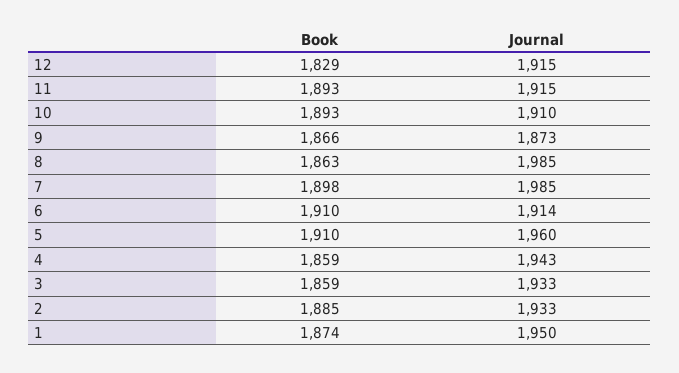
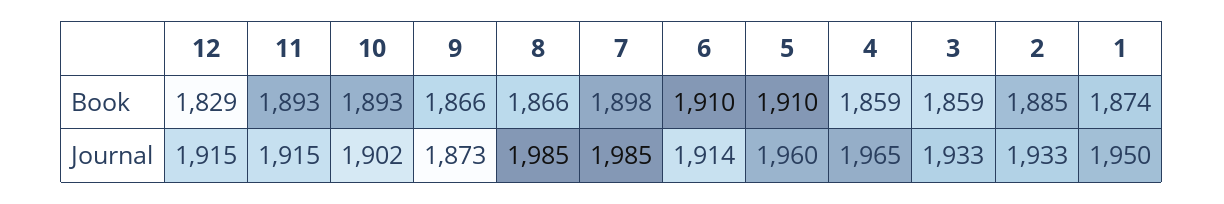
Journal, 10: 1910 -> 1902
Book, 8: 1863 -> 1866
Journal, 4: 1943 -> 1965

